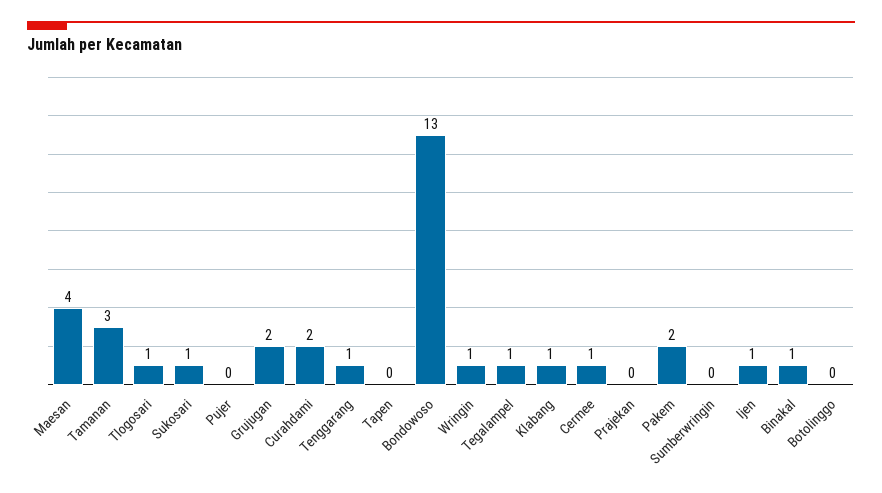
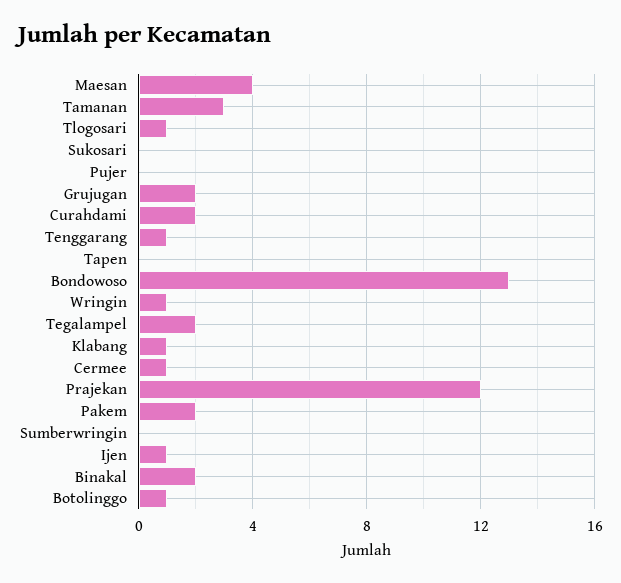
Sukosari: 1 -> 0
Tegalampel: 1 -> 2
Prajekan: 0 -> 12
Binakal: 1 -> 2
Botolinggo: 0 -> 1

